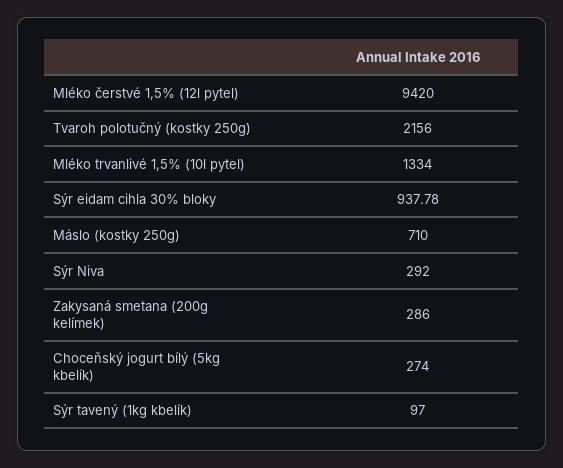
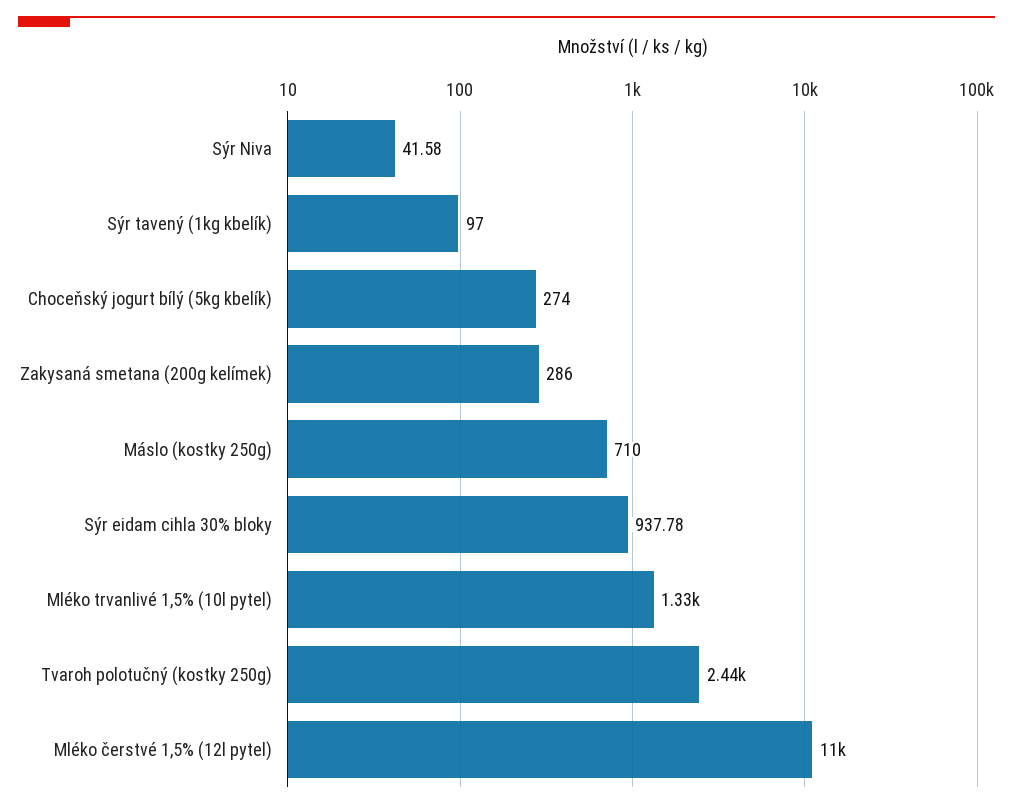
Mléko čerstvé 1,5% (12l pytel): 9420 -> 11000
Tvaroh polotučný (kostky 250g): 2156 -> 2440
Sýr Niva: 292 -> 41.58

